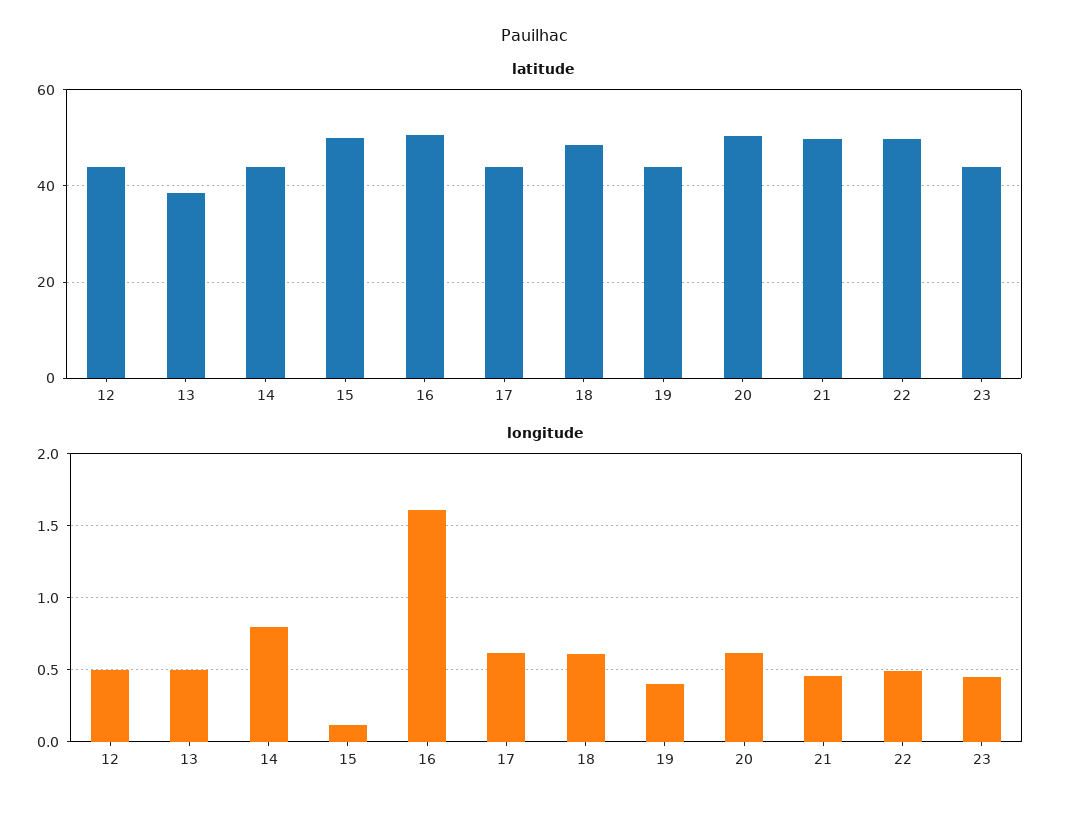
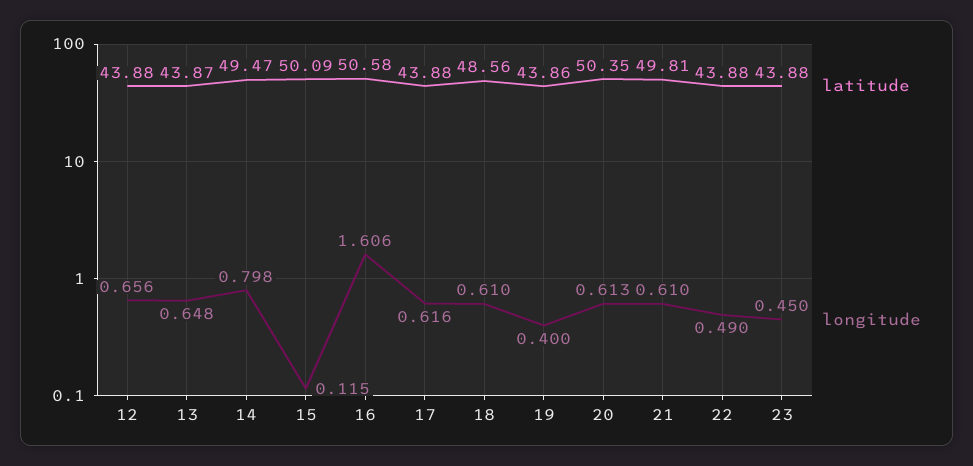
latitude, 13: 38 -> 43.87
latitude, 14: 44 -> 49.47
latitude, 22: 50 -> 43.88
longitude, 12: 0.5 -> 0.656
longitude, 13: 0.5 -> 0.648
longitude, 21: 0.45 -> 0.61

